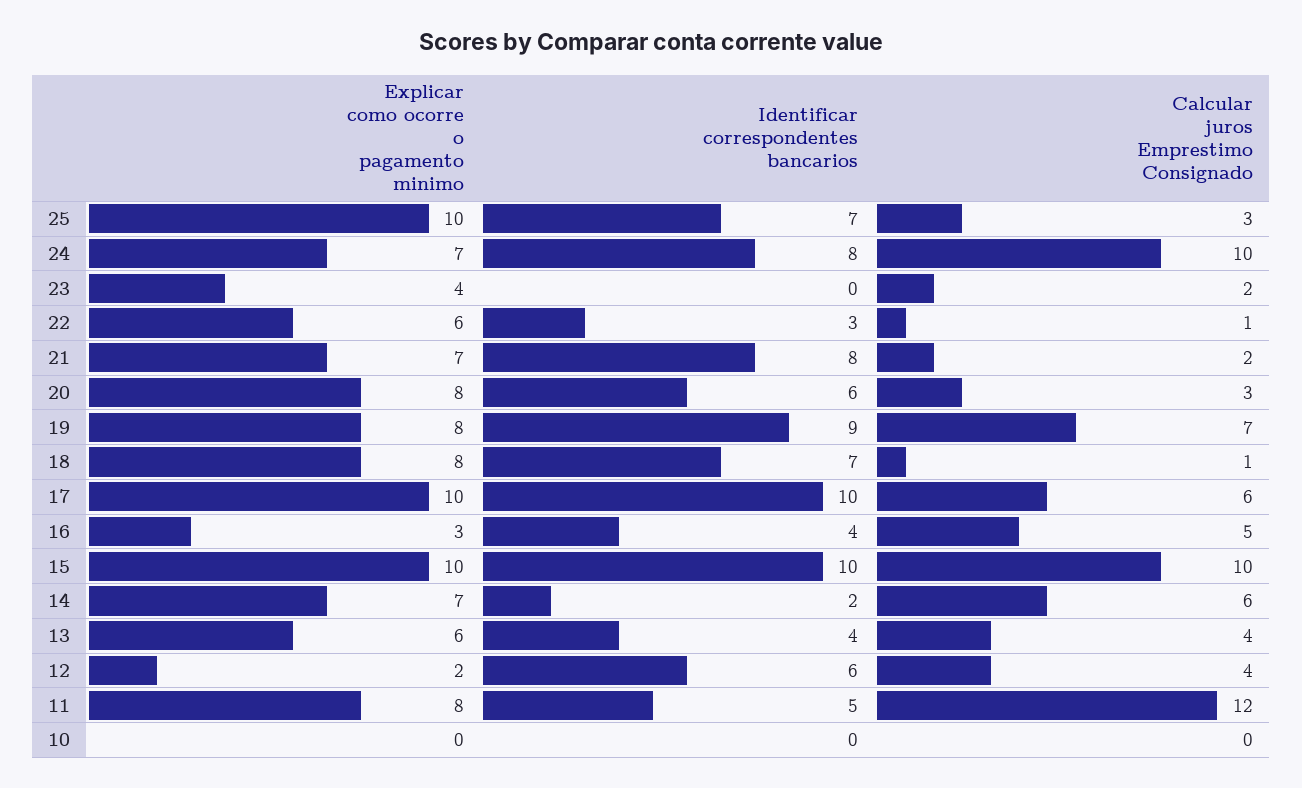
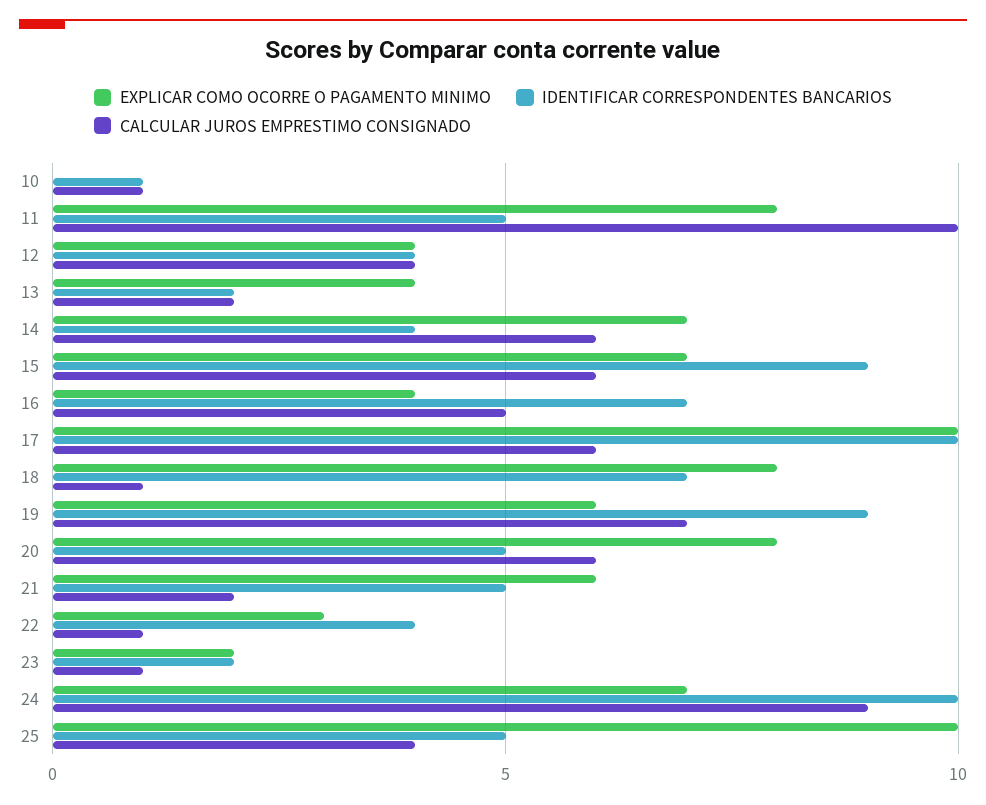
Identificar correspondentes bancarios, 25: 7 -> 5
Calcular juros Emprestimo Consignado, 25: 3 -> 4
Identificar correspondentes bancarios, 24: 8 -> 10
Calcular juros Emprestimo Consignado, 24: 10 -> 9
Explicar como ocorre o pagamento minimo, 23: 4 -> 2
Identificar correspondentes bancarios, 23: 0 -> 2
Calcular juros Emprestimo Consignado, 23: 2 -> 1
Explicar como ocorre o pagamento minimo, 22: 6 -> 3
Identificar correspondentes bancarios, 22: 3 -> 4
Explicar como ocorre o pagamento minimo, 21: 7 -> 6
Identificar correspondentes bancarios, 21: 8 -> 5
Identificar correspondentes bancarios, 20: 6 -> 5
Calcular juros Emprestimo Consignado, 20: 3 -> 6
Explicar como ocorre o pagamento minimo, 19: 8 -> 6
Explicar como ocorre o pagamento minimo, 16: 3 -> 4
Identificar correspondentes bancarios, 16: 4 -> 7
Explicar como ocorre o pagamento minimo, 15: 10 -> 7
Identificar correspondentes bancarios, 15: 10 -> 9
Calcular juros Emprestimo Consignado, 15: 10 -> 6
Identificar correspondentes bancarios, 14: 2 -> 4
Explicar como ocorre o pagamento minimo, 13: 6 -> 4
Identificar correspondentes bancarios, 13: 4 -> 2
Calcular juros Emprestimo Consignado, 13: 4 -> 2
Explicar como ocorre o pagamento minimo, 12: 2 -> 4
Identificar correspondentes bancarios, 12: 6 -> 4
Calcular juros Emprestimo Consignado, 11: 12 -> 10
Identificar correspondentes bancarios, 10: 0 -> 1
Calcular juros Emprestimo Consignado, 10: 0 -> 1

